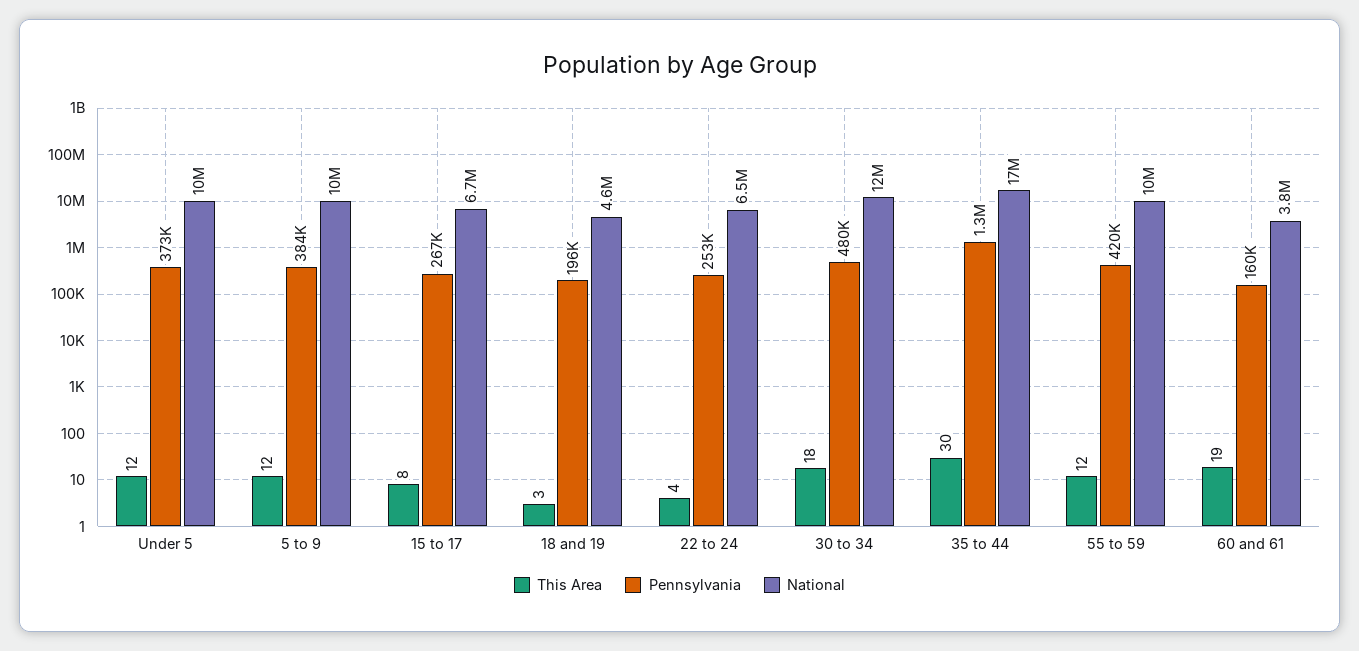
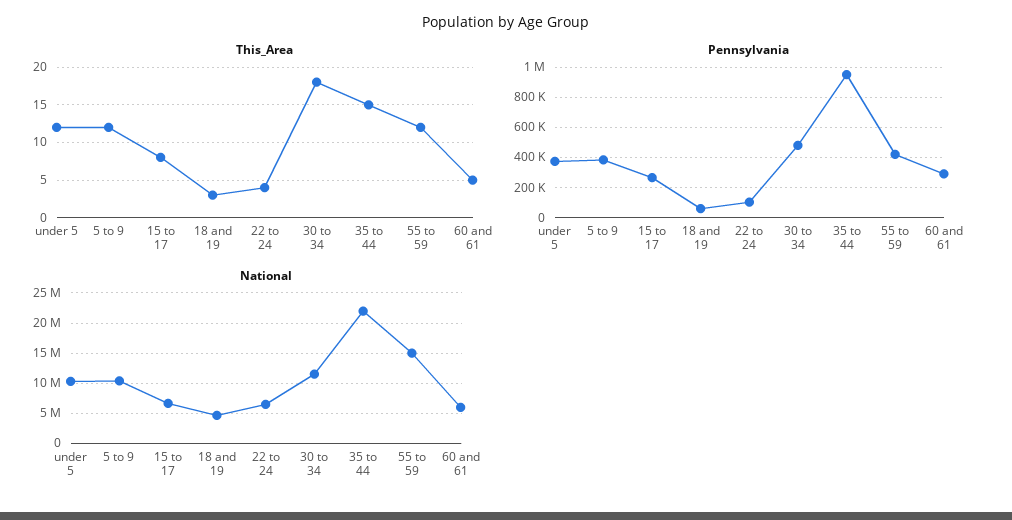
Pennsylvania, 18 and 19: 196000 -> 50000
Pennsylvania, 22 to 24: 253000 -> 100000
This Area, 35 to 44: 30 -> 15
Pennsylvania, 35 to 44: 1300000 -> 950000
National, 35 to 44: 17000000 -> 22000000
National, 55 to 59: 10000000 -> 15000000
This Area, 60 and 61: 19 -> 5
Pennsylvania, 60 and 61: 160000 -> 300000
National, 60 and 61: 3800000 -> 6000000

